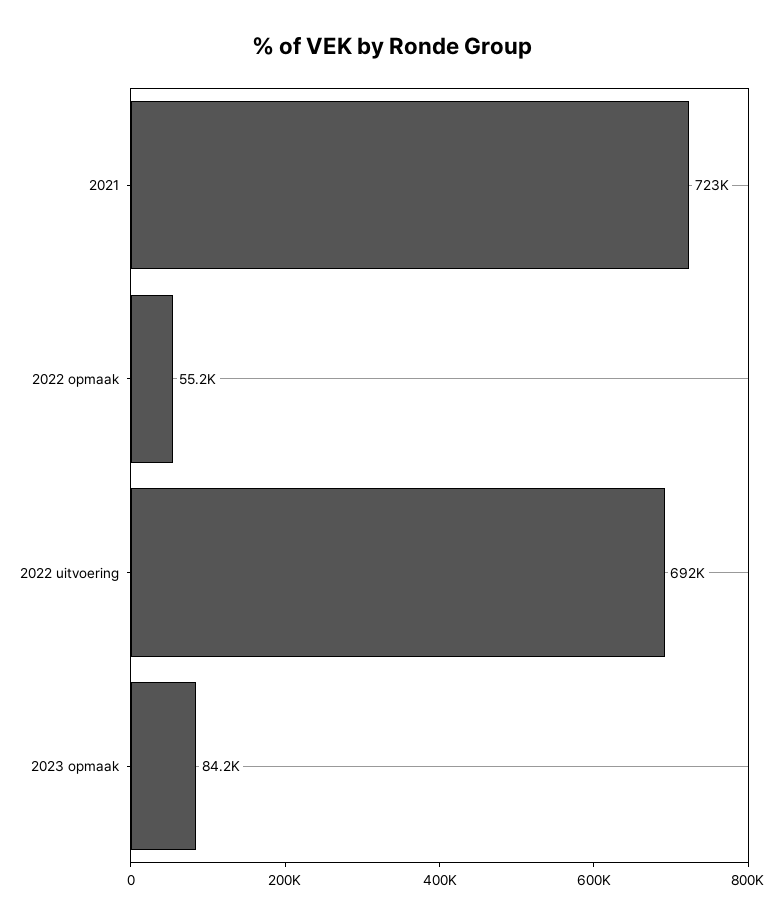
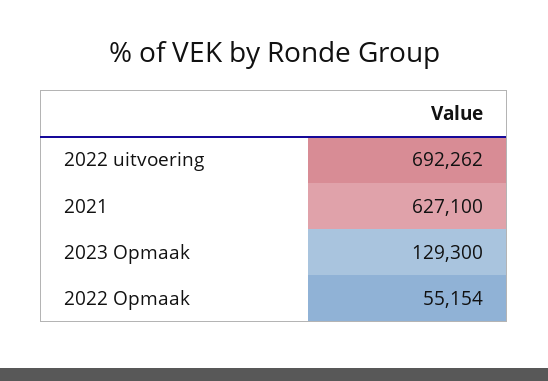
2021: 723000 -> 627100
2023 opmaak: 84200 -> 129300

